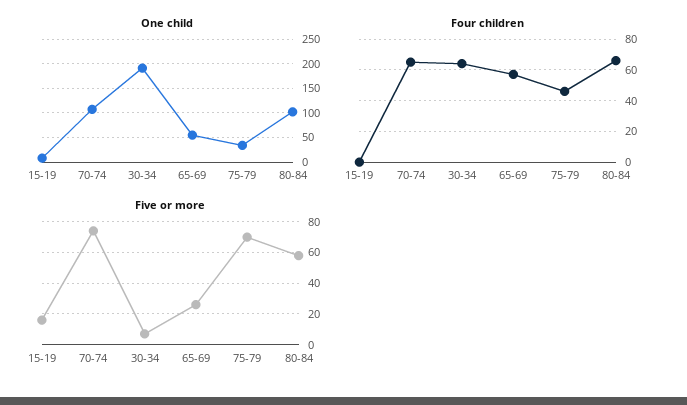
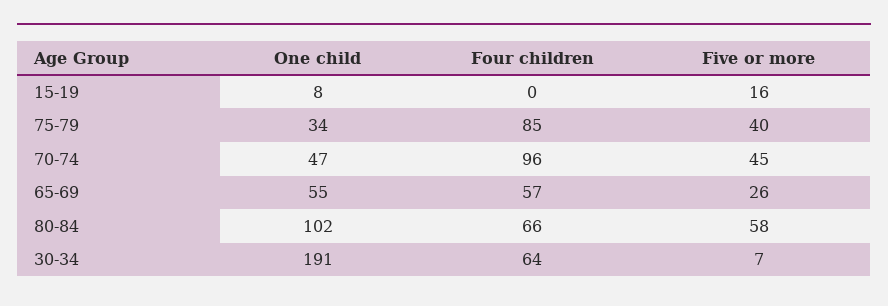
One child, 70-74: 100 -> 47
Four children, 70-74: 65 -> 96
Four children, 75-79: 45 -> 85
Five or more, 70-74: 75 -> 45
Five or more, 75-79: 70 -> 40

